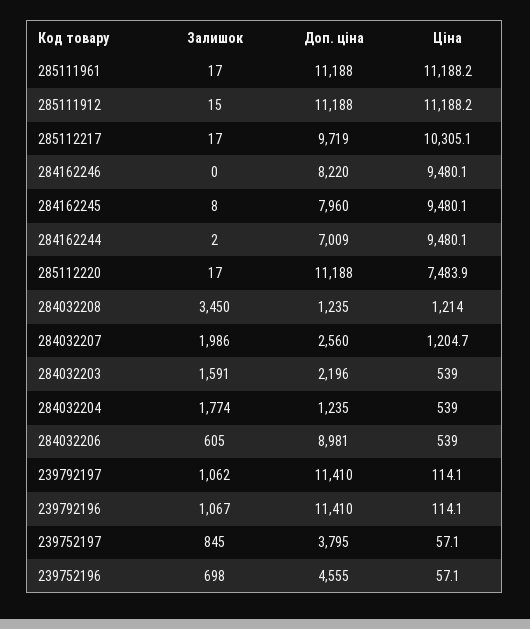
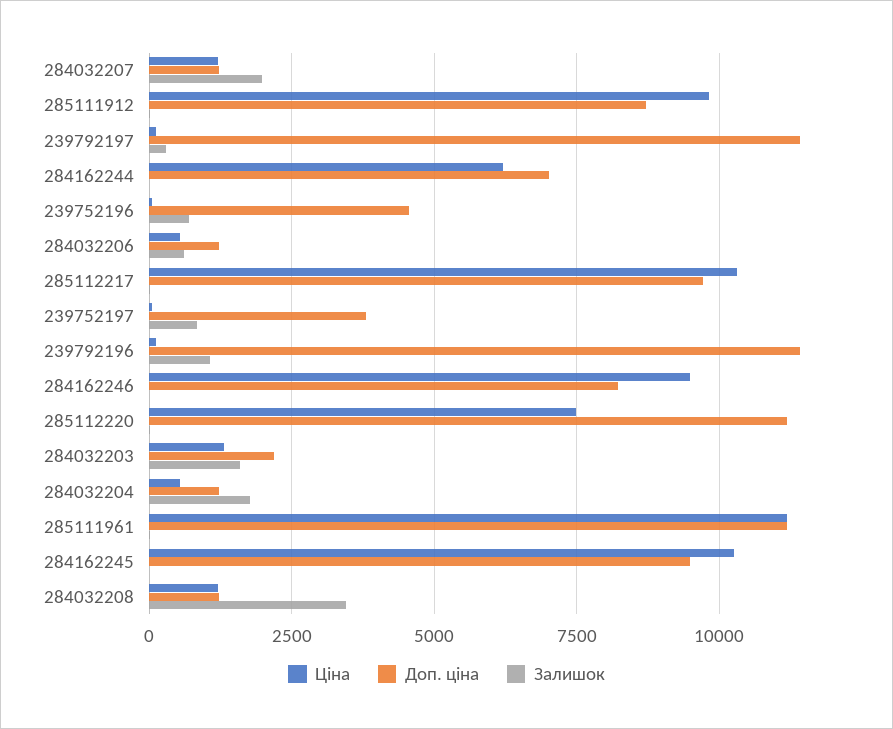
Доп. ціна, 285111912: 11188 -> 8750
Ціна, 285111912: 11188.2 -> 9750
Доп. ціна, 284162245: 7960 -> 9500
Ціна, 284162245: 9480.1 -> 10250
Ціна, 284162244: 9480.1 -> 6250
Доп. ціна, 284032207: 2560 -> 1250
Ціна, 284032203: 539 -> 1250
Доп. ціна, 284032206: 8981 -> 1250
Залишок, 239792197: 1062 -> 250

